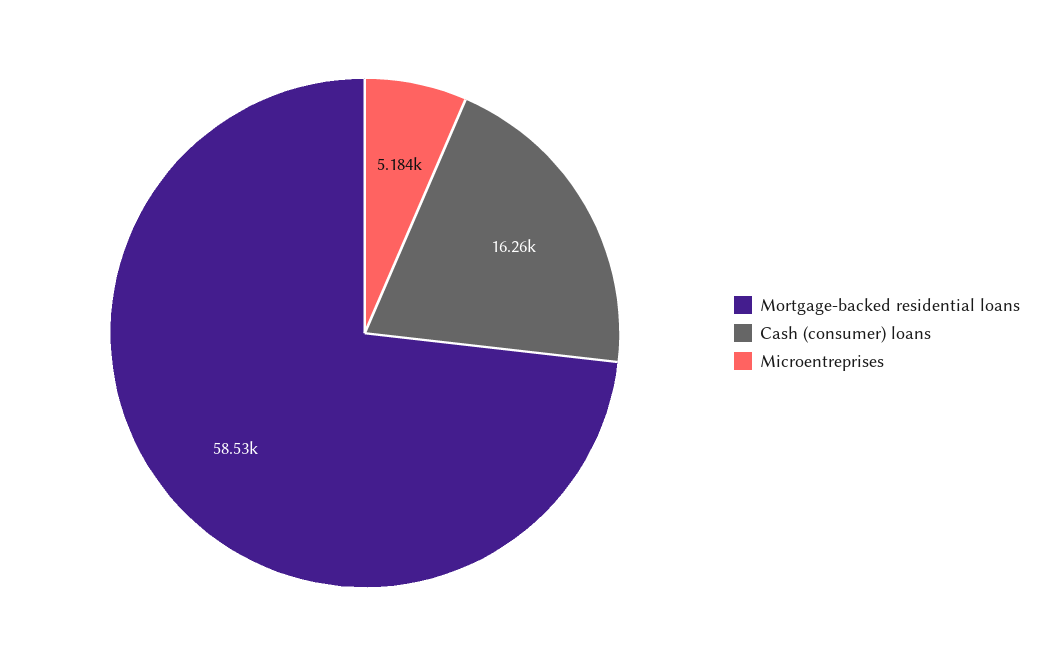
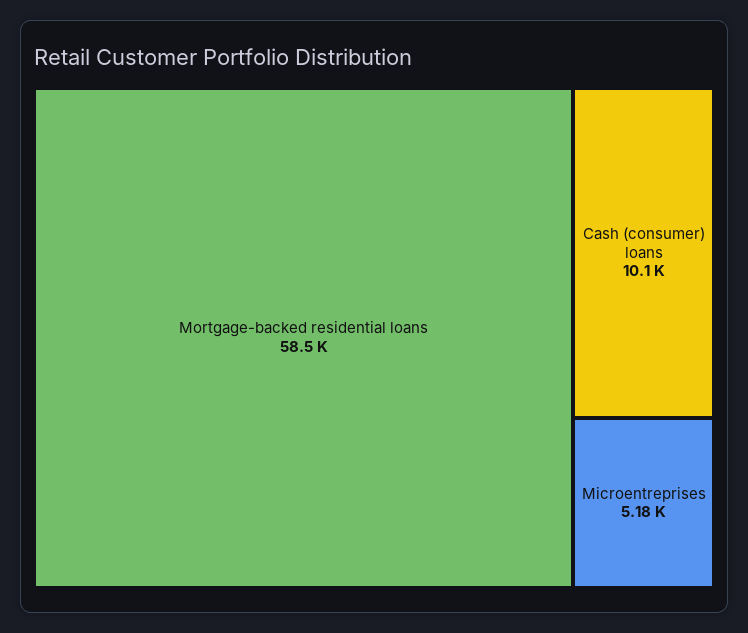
Cash (consumer) loans: 16260 -> 10100

